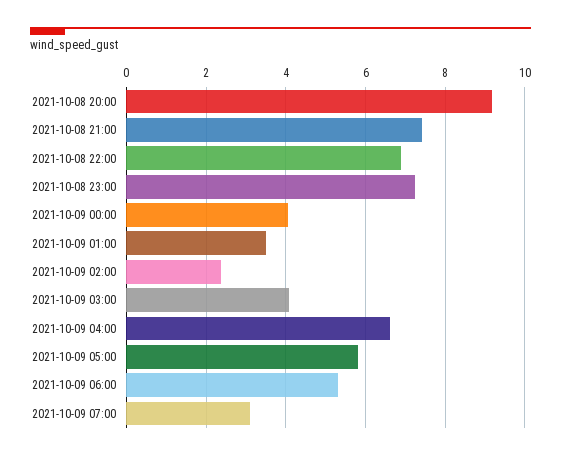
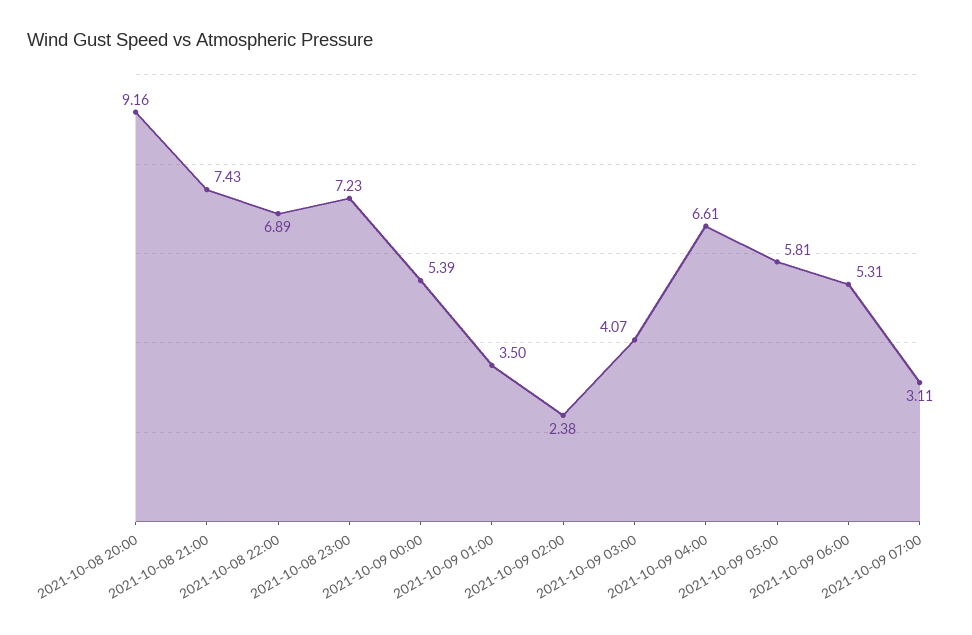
2021-10-09 00:00: 4 -> 5.39

